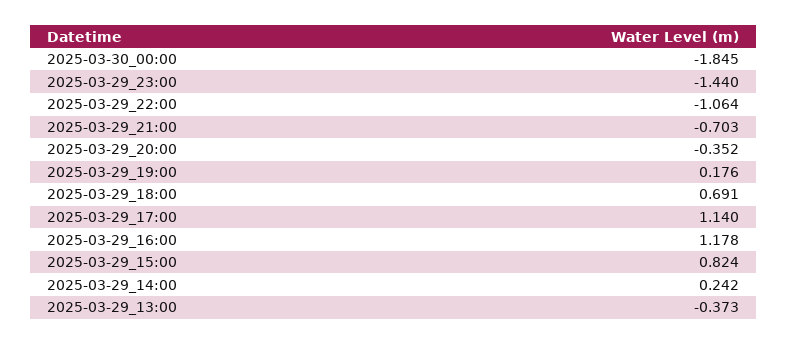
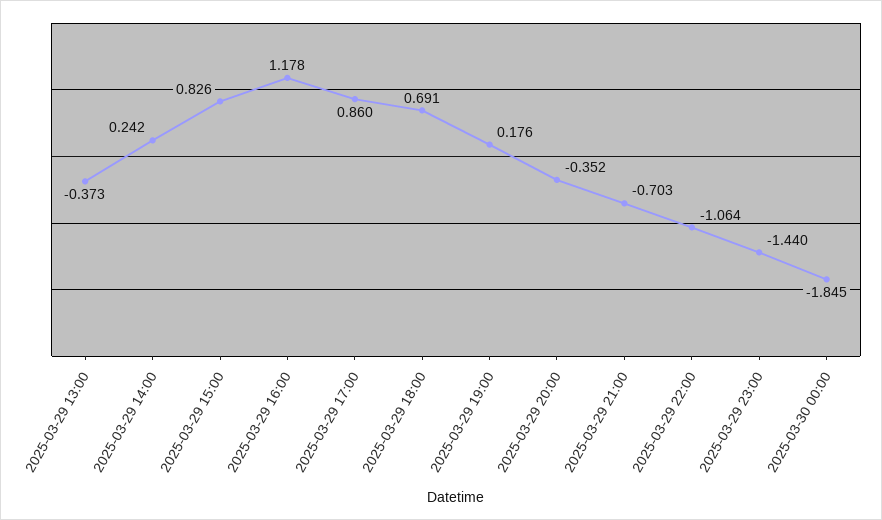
2025-03-29_17:00: 1.14 -> 0.86
2025-03-29_15:00: 0.824 -> 0.826

